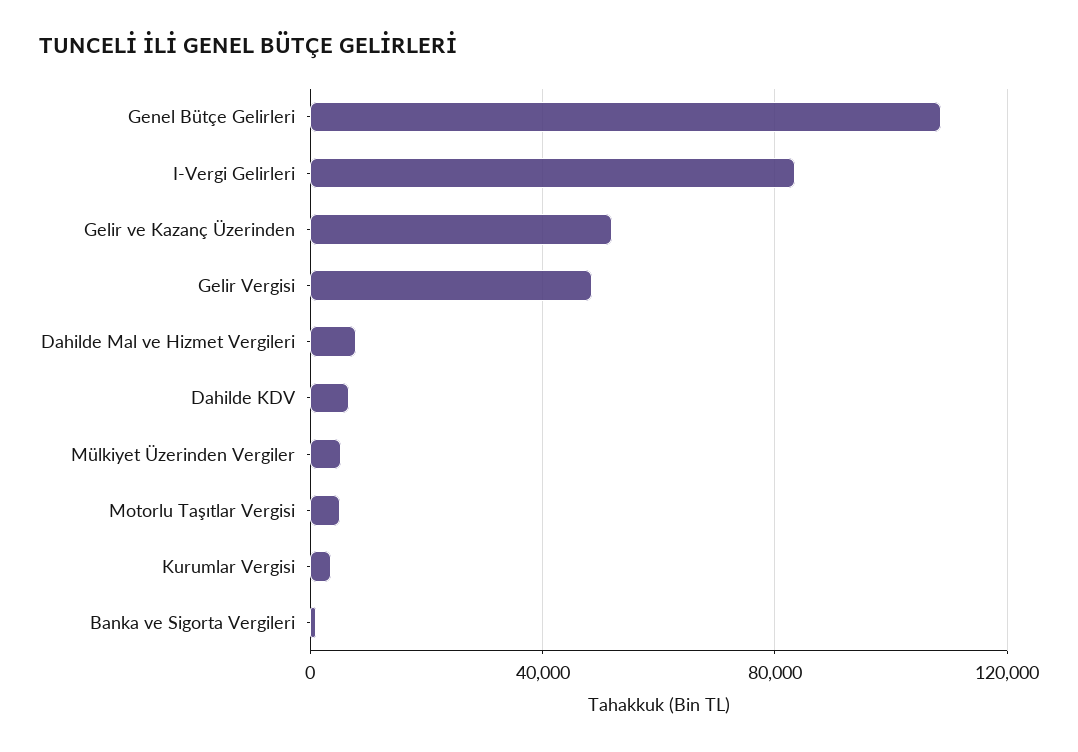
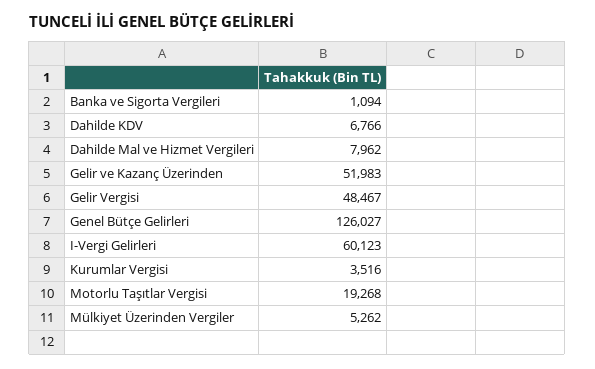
Genel Bütçe Gelirleri: 110000 -> 126027
I-Vergi Gelirleri: 85000 -> 60123
Motorlu Taşıtlar Vergisi: 5000 -> 19268

